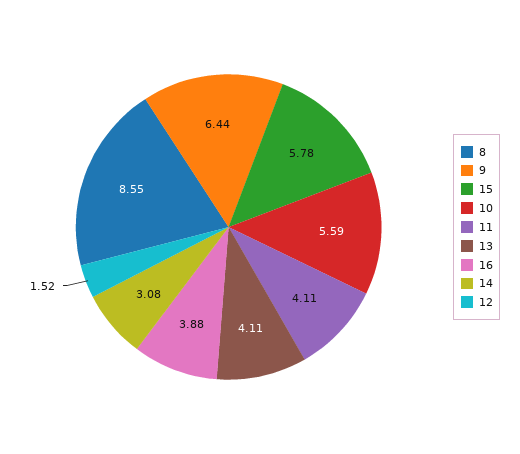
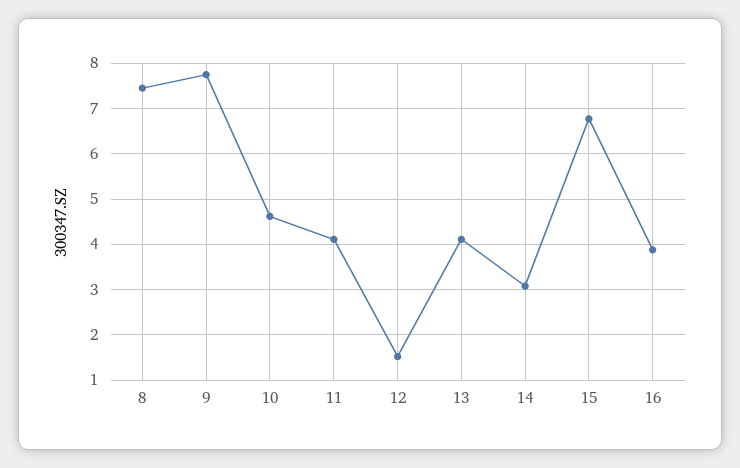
8: 8.55 -> 7.4
9: 6.44 -> 7.8
15: 5.78 -> 6.8
10: 5.59 -> 4.6

